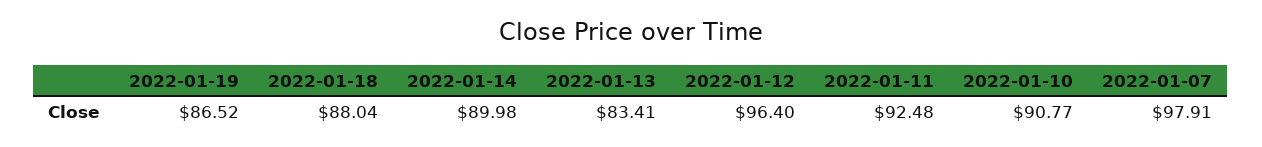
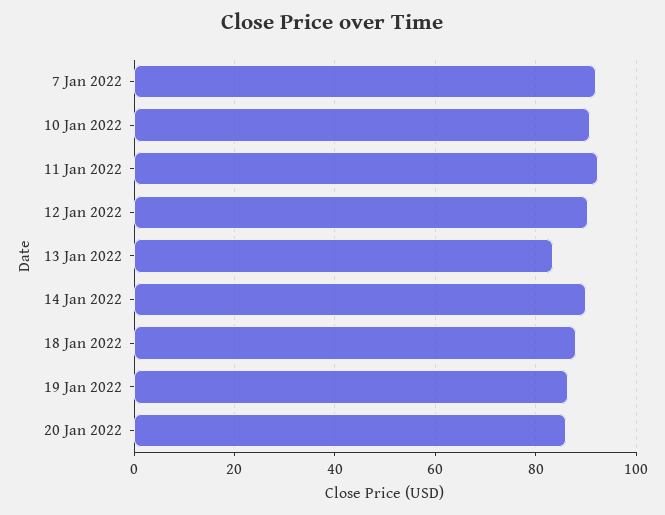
2022-01-12: 96.4 -> 90
2022-01-07: 97.91 -> 92
20 Jan 2022: none -> 86

